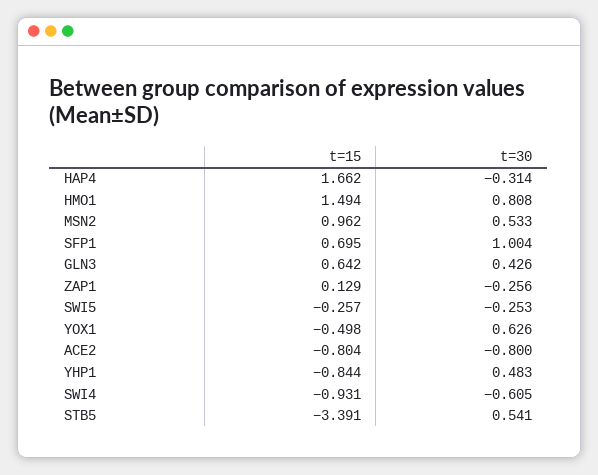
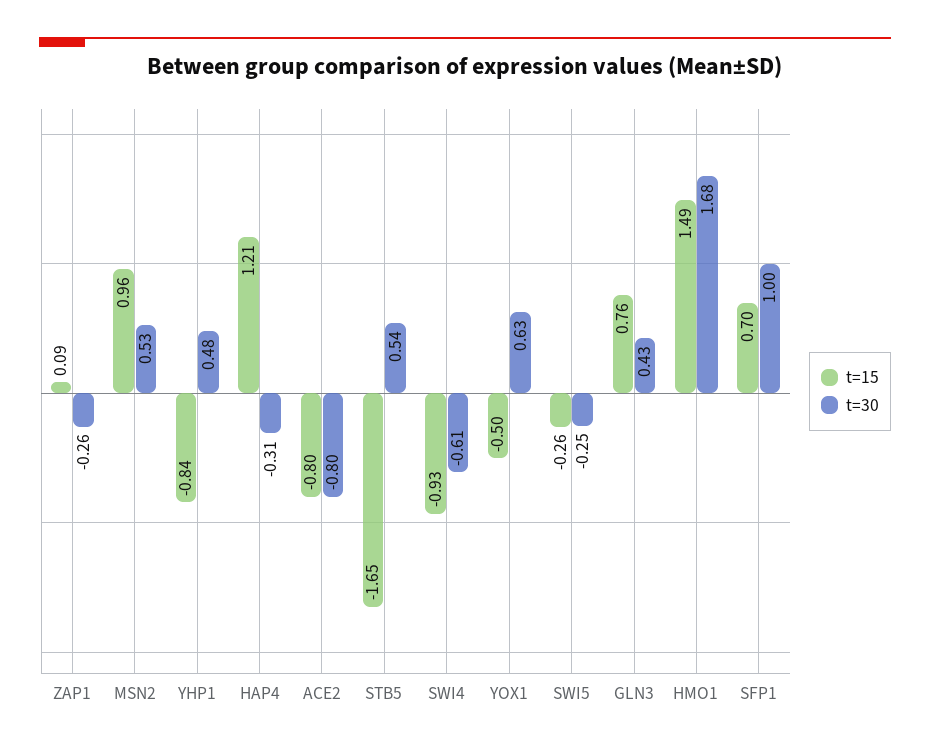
t=15, HAP4: 1.662 -> 1.21
t=30, HMO1: 0.808 -> 1.68
t=15, GLN3: 0.642 -> 0.76
t=15, ZAP1: 0.129 -> 0.09
t=15, STB5: -3.391 -> -1.65

